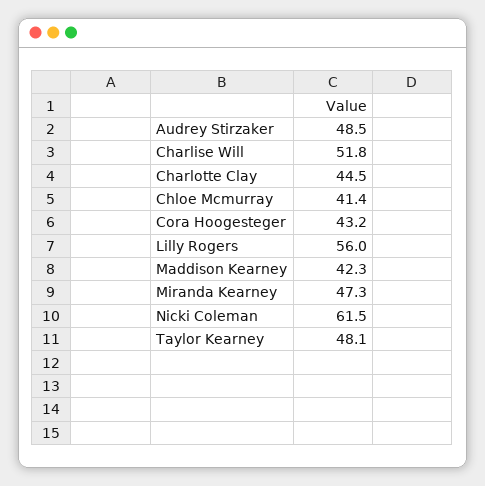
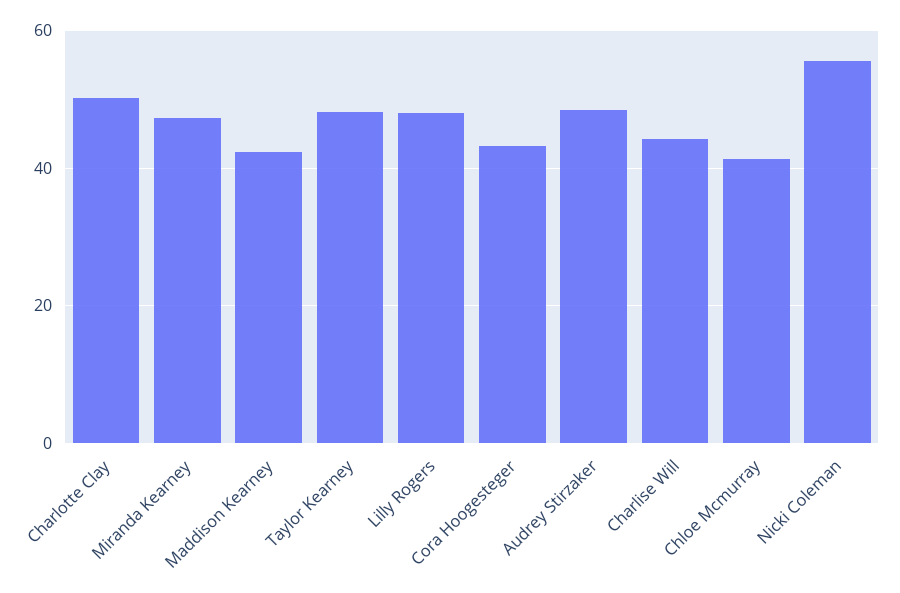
Charlise Will: 51.8 -> 44
Charlotte Clay: 44.5 -> 50
Lilly Rogers: 56 -> 48
Nicki Coleman: 61.5 -> 56

